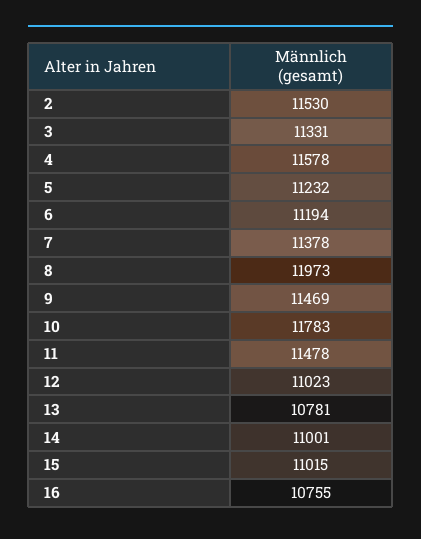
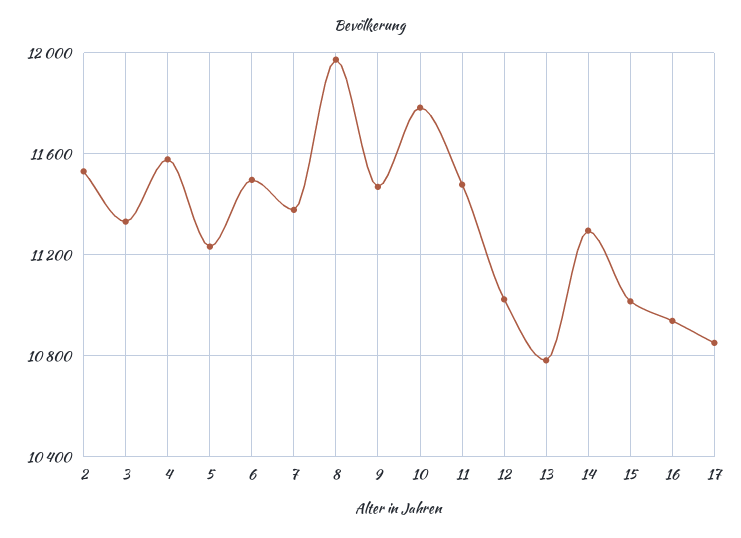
6: 11194 -> 11500
14: 11001 -> 11300
16: 10755 -> 10950
17: none -> 10850

